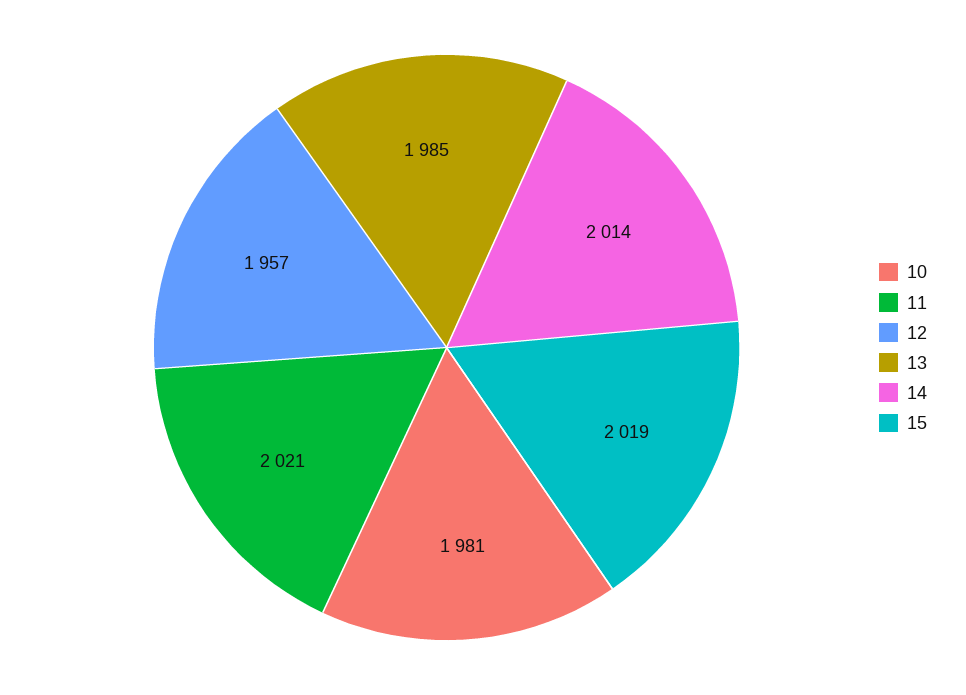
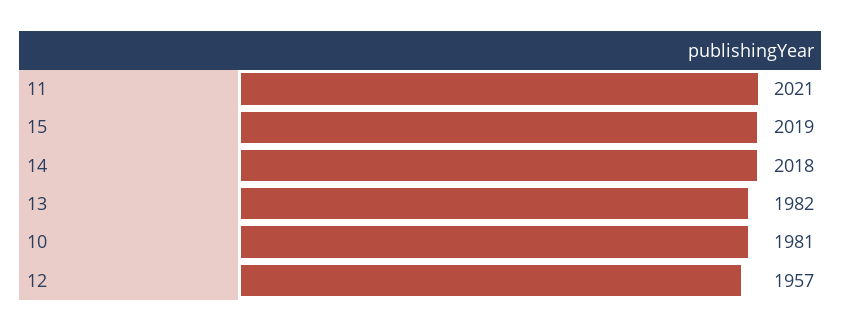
13: 1985 -> 1982
14: 2014 -> 2018

